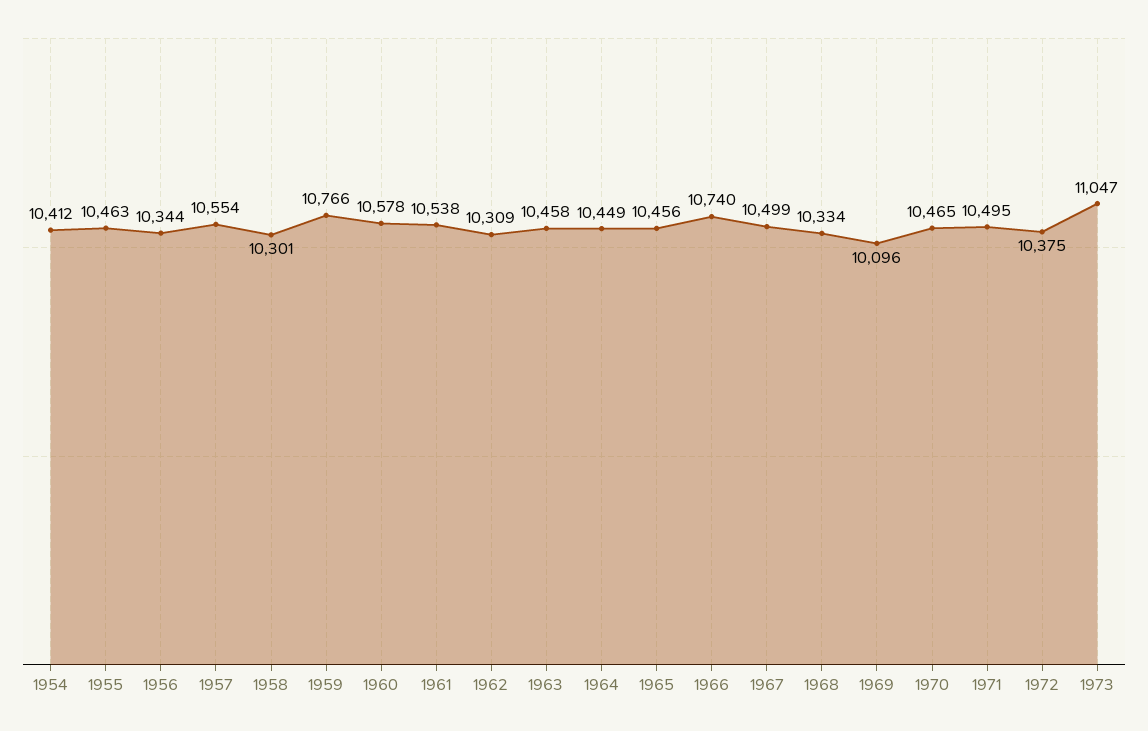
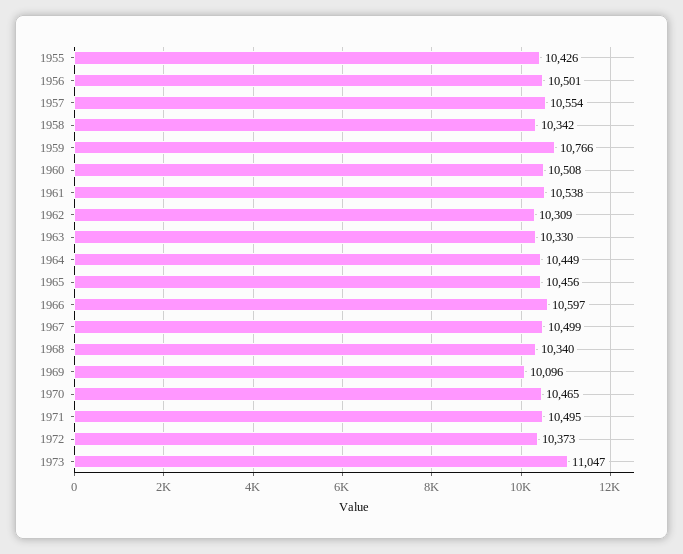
1954: 10412 -> none
1955: 10463 -> 10426
1956: 10344 -> 10501
1958: 10301 -> 10342
1960: 10578 -> 10508
1963: 10458 -> 10330
1966: 10740 -> 10597
1968: 10334 -> 10340
1972: 10375 -> 10373

